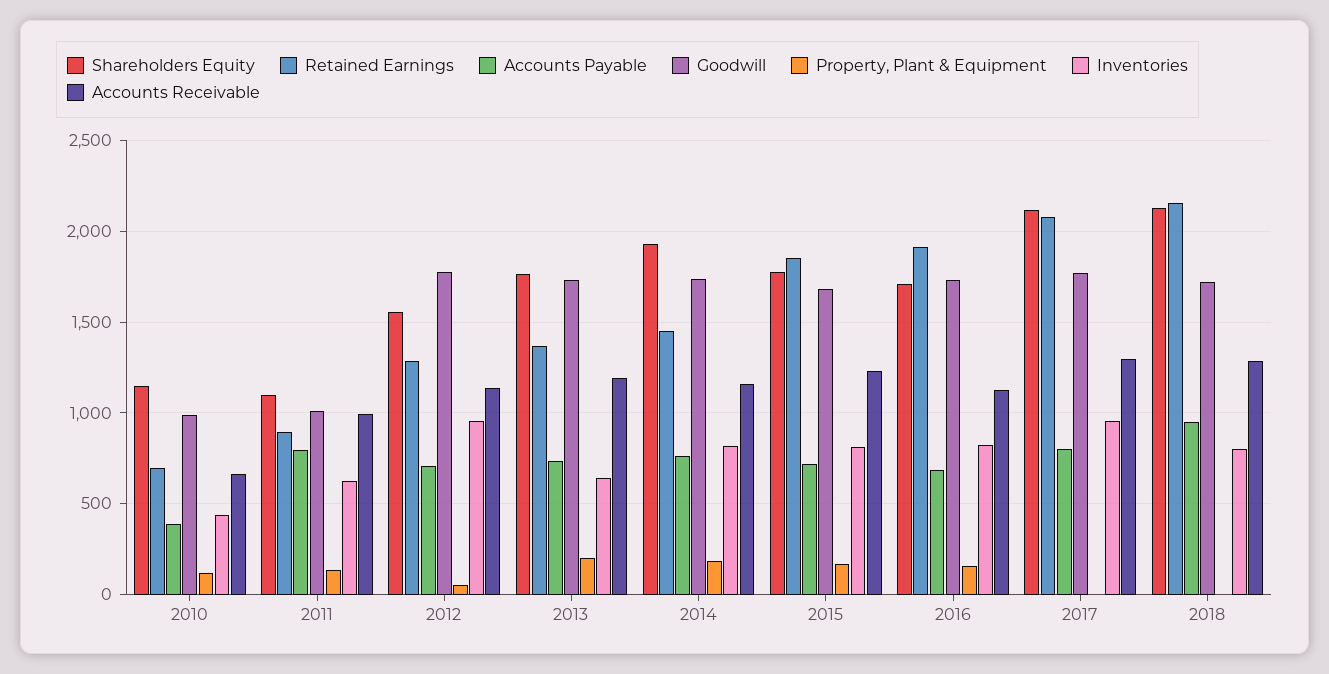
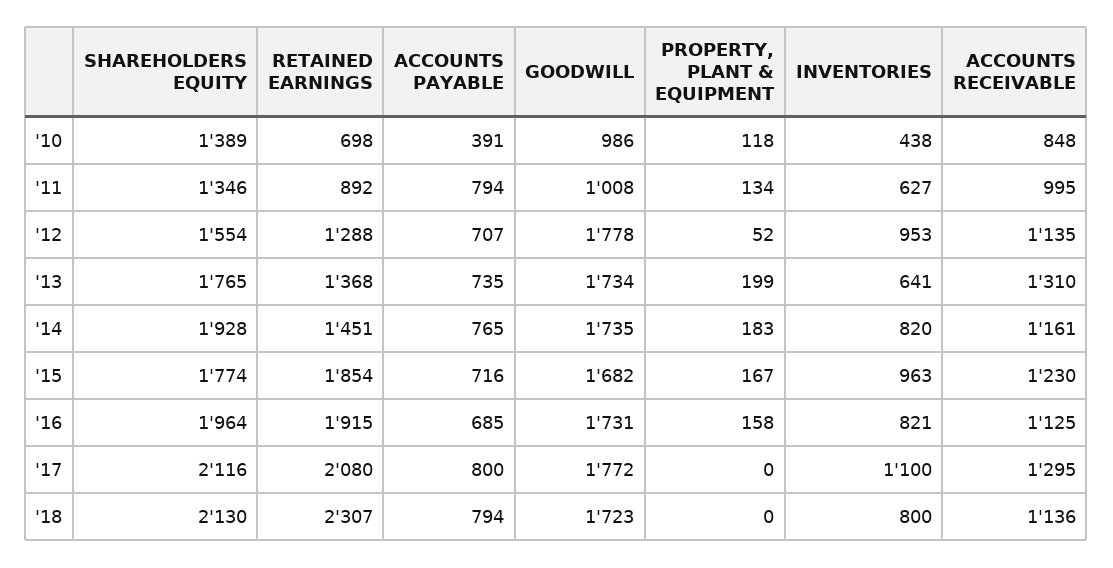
Shareholders Equity, 2010: 1150 -> 1389
Accounts Receivable, 2010: 650 -> 848
Shareholders Equity, 2011: 1100 -> 1346
Accounts Receivable, 2013: 1200 -> 1310
Inventories, 2015: 800 -> 963
Shareholders Equity, 2016: 1700 -> 1964
Inventories, 2017: 950 -> 1100
Retained Earnings, 2018: 2150 -> 2307
Accounts Payable, 2018: 950 -> 794
Accounts Receivable, 2018: 1300 -> 1136

